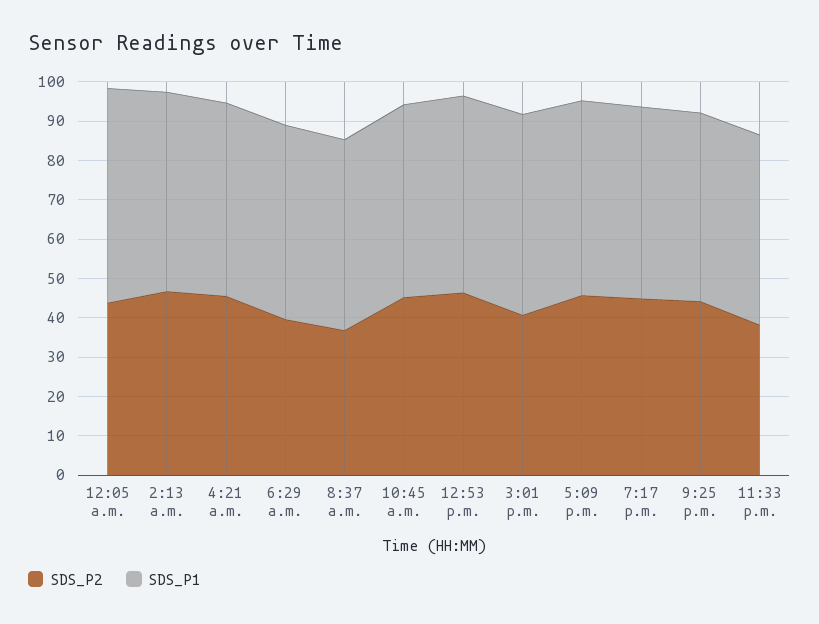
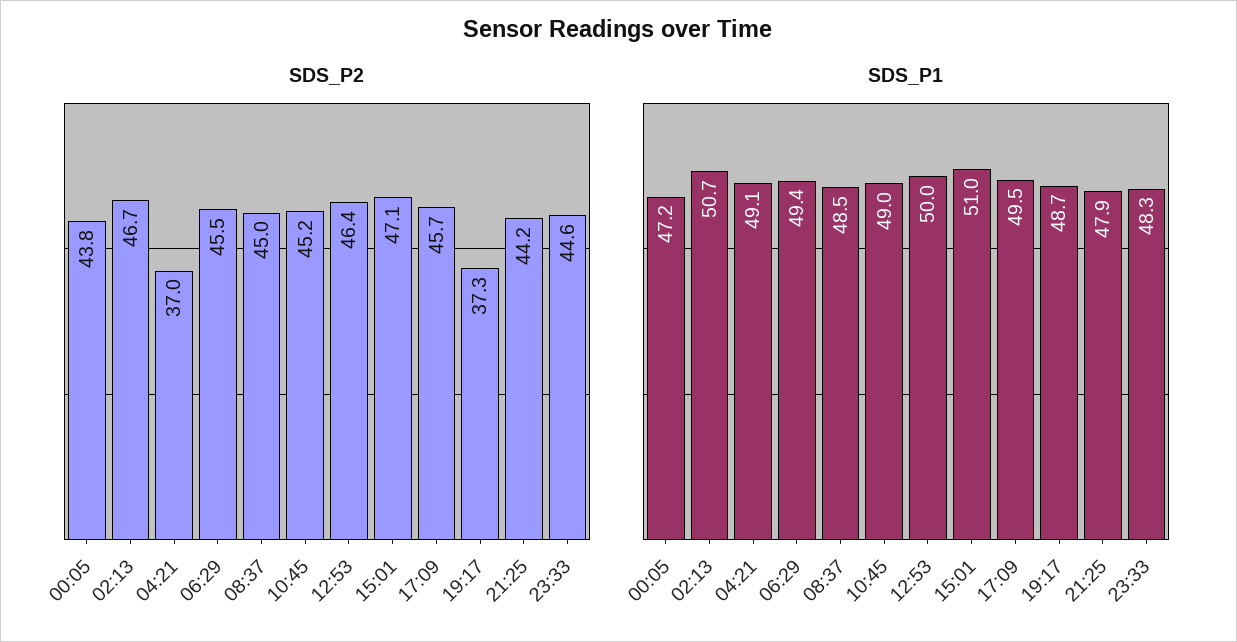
SDS_P1, 12:05 a.m.: 55 -> 47.2
SDS_P2, 4:21 a.m.: 45 -> 37
SDS_P2, 6:29 a.m.: 40 -> 45.5
SDS_P2, 8:37 a.m.: 37.5 -> 45
SDS_P2, 3:01 p.m.: 40 -> 47.1
SDS_P2, 7:17 p.m.: 45 -> 37.3
SDS_P2, 11:33 p.m.: 37.5 -> 44.6

